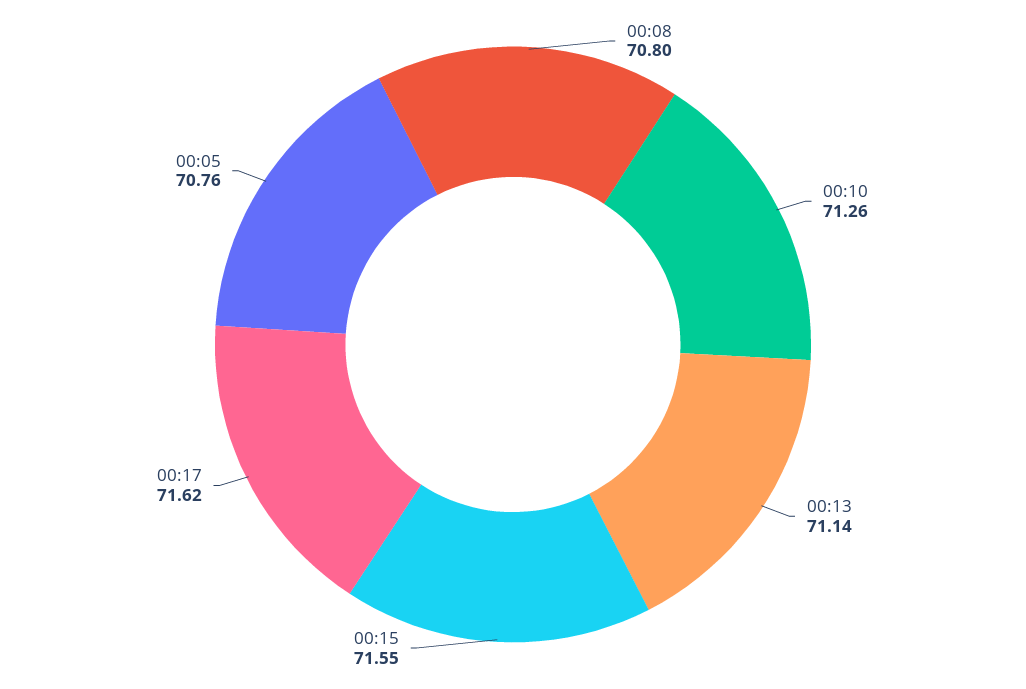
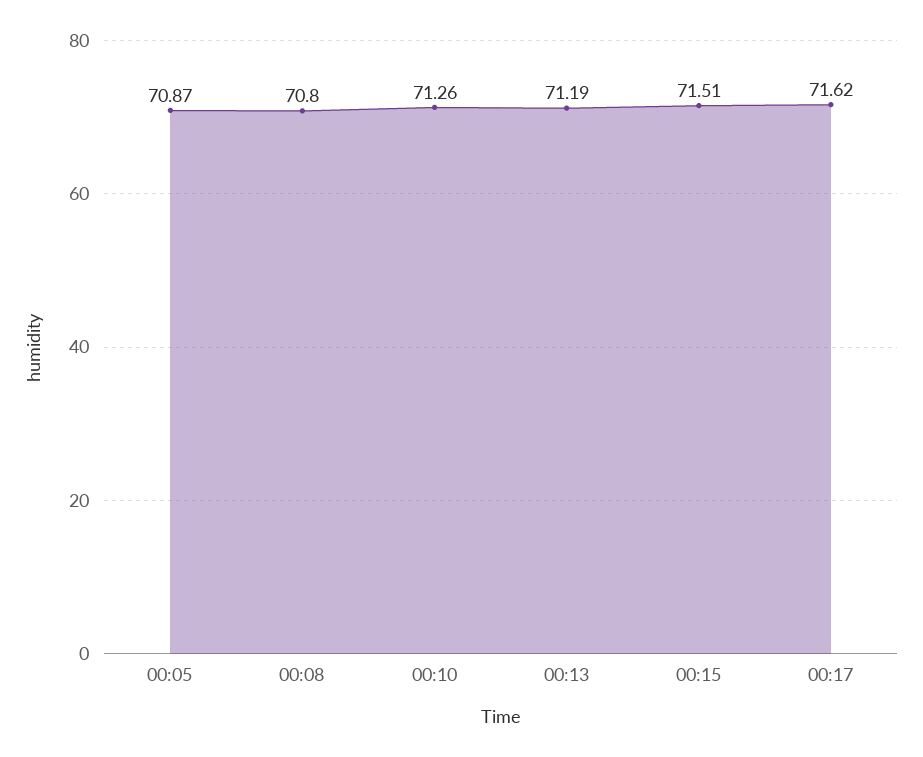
00:13: 71.14 -> 71.19
00:15: 71.55 -> 71.51
00:05: 70.76 -> 70.87

